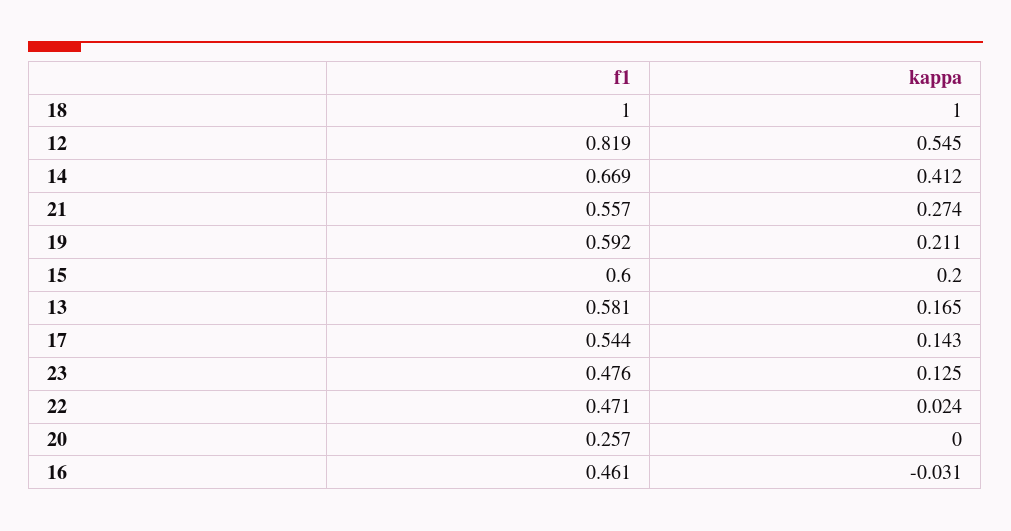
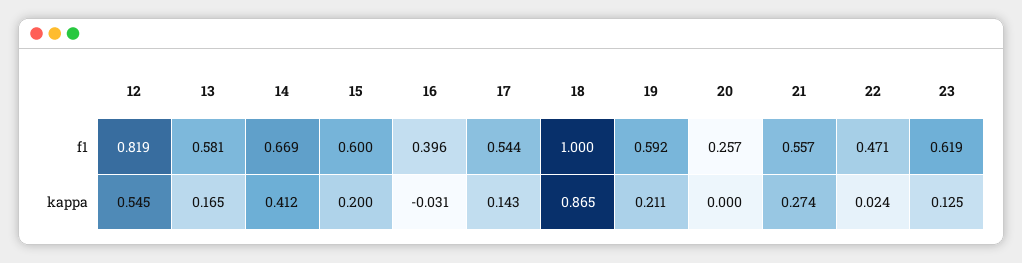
kappa, 18: 1 -> 0.865
f1, 23: 0.476 -> 0.619
f1, 16: 0.461 -> 0.396

